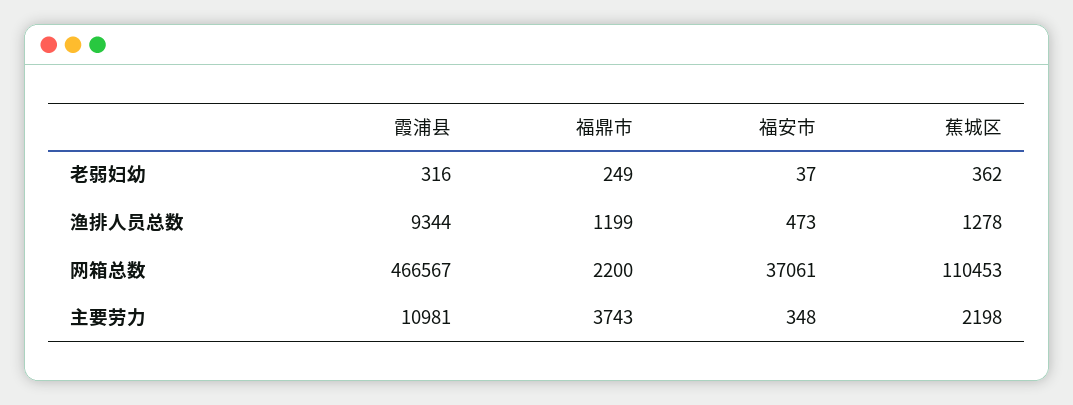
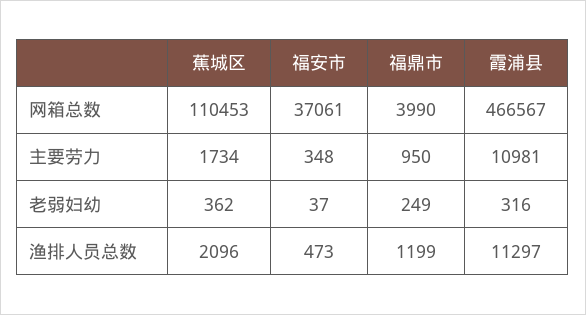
霞浦县, 渔排人员总数: 9344 -> 11297
蕉城区, 渔排人员总数: 1278 -> 2096
福鼎市, 网箱总数: 2200 -> 3990
福鼎市, 主要劳力: 3743 -> 950
蕉城区, 主要劳力: 2198 -> 1734

